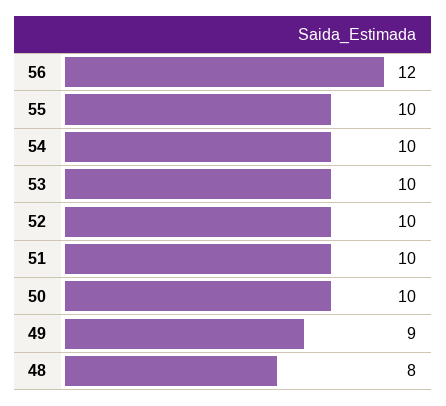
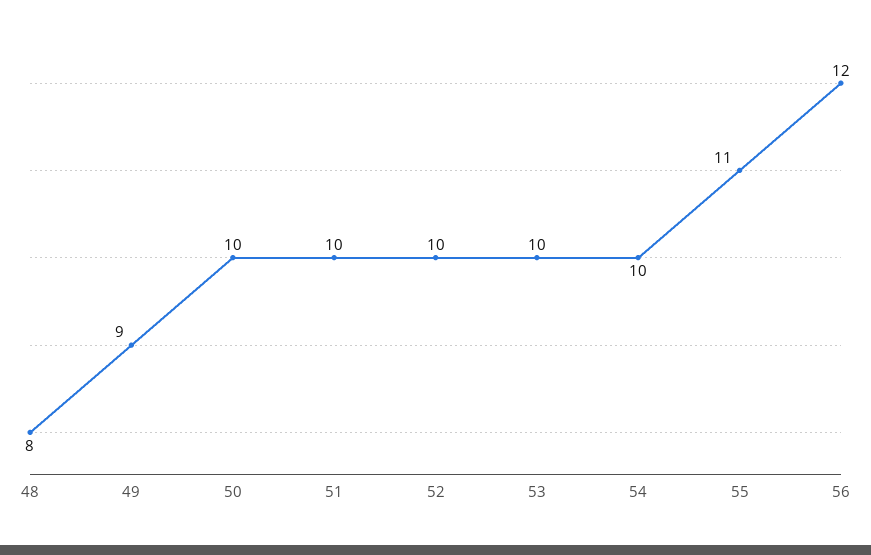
55: 10 -> 11

